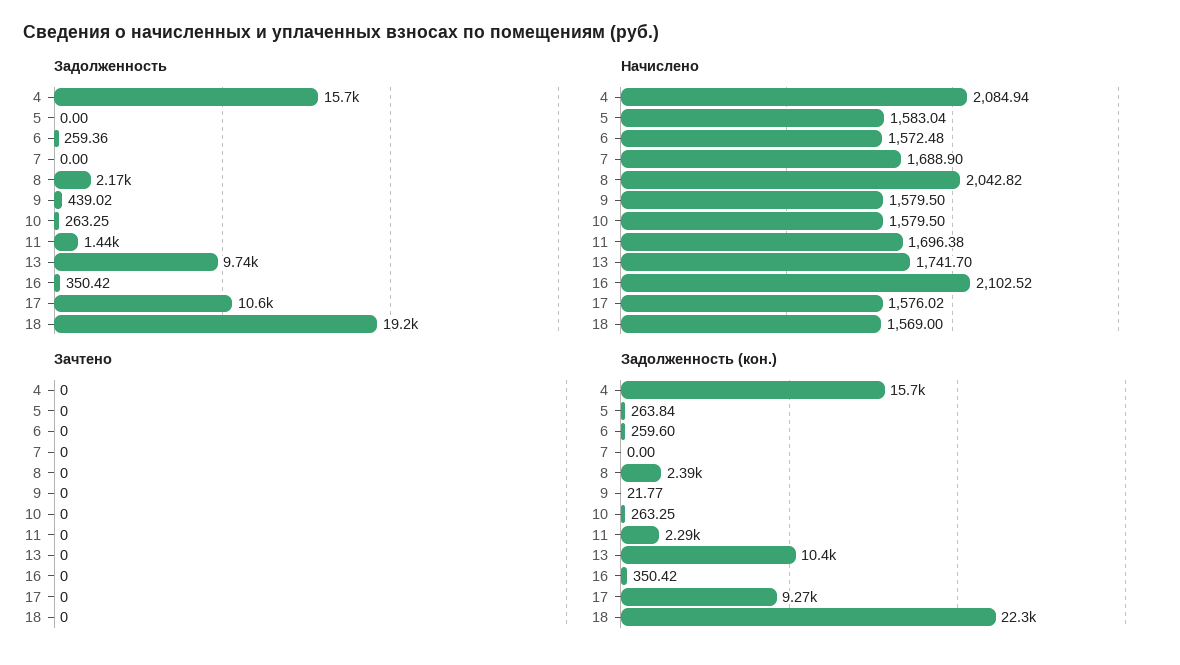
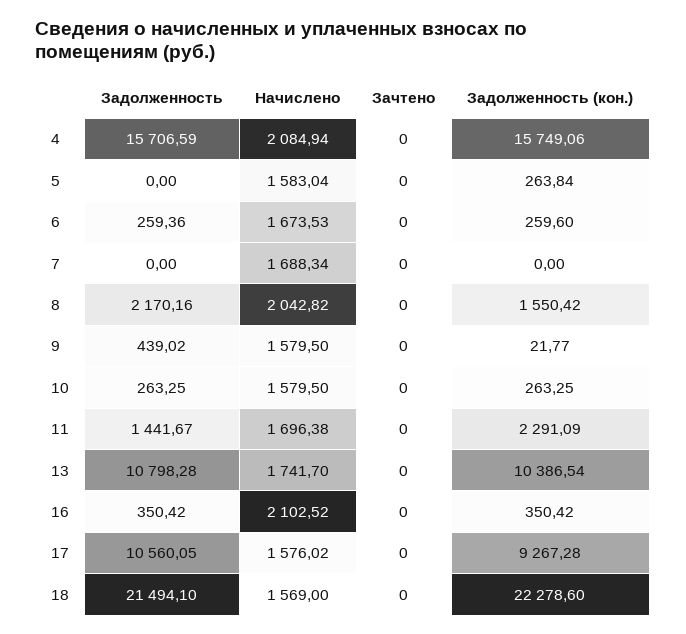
Задолженность, 13: 9740 -> 10798.28
Задолженность, 18: 19200 -> 21494.1
Начислено, 6: 1572.48 -> 1673.53
Начислено, 7: 1688.9 -> 1688.34
Задолженность (кон.), 8: 2390 -> 1550.42

